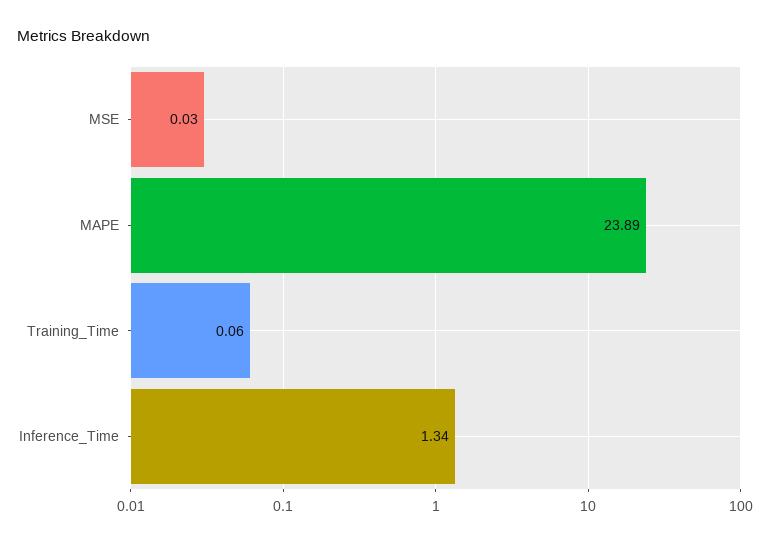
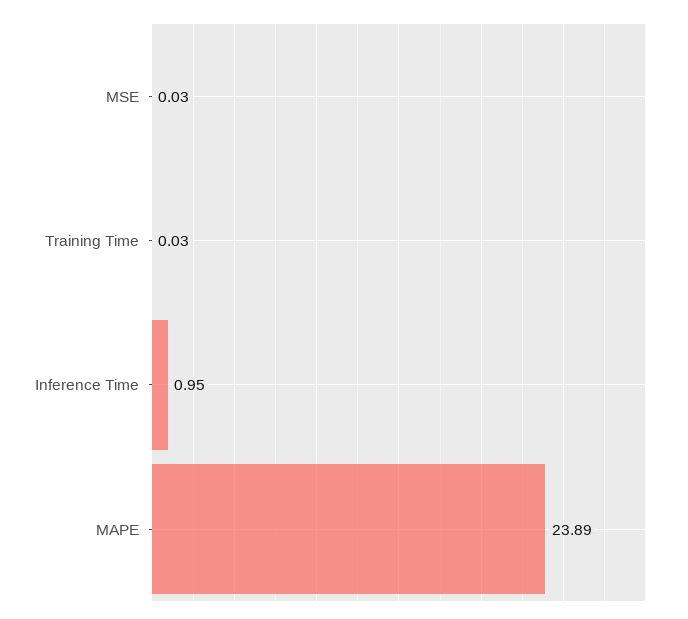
Training_Time: 0.06 -> 0.03
Inference_Time: 1.34 -> 0.95

